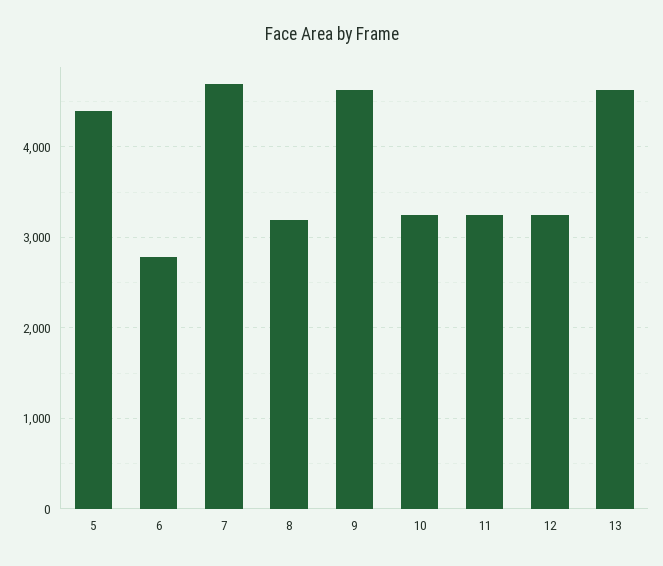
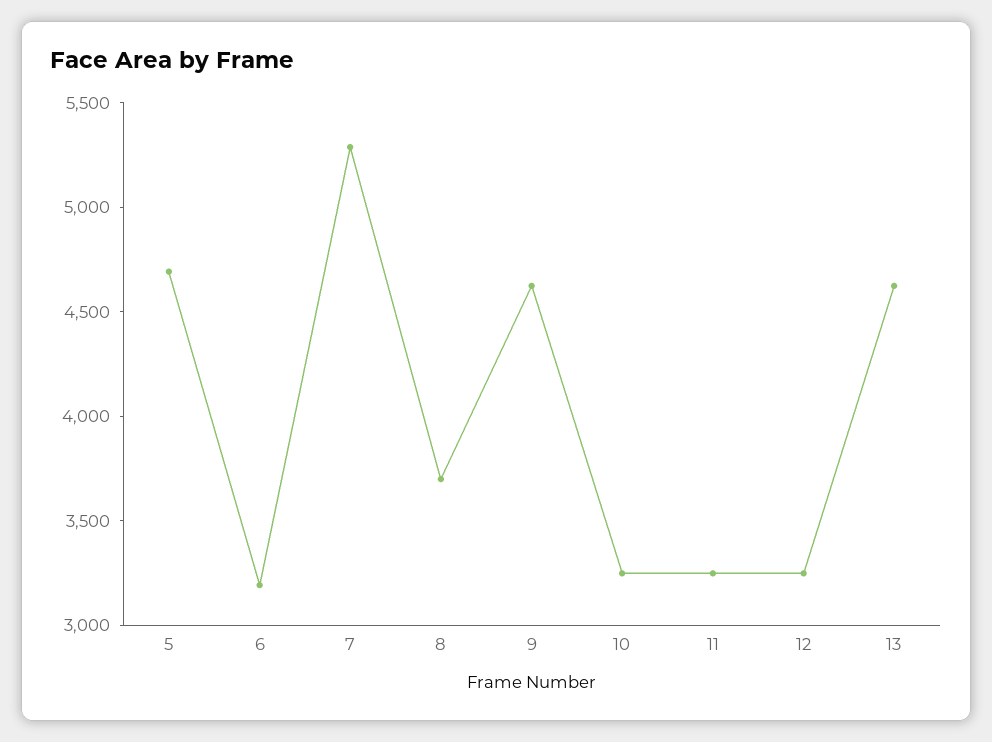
5: 4400 -> 4700
6: 2800 -> 3200
7: 4700 -> 5300
8: 3200 -> 3700

